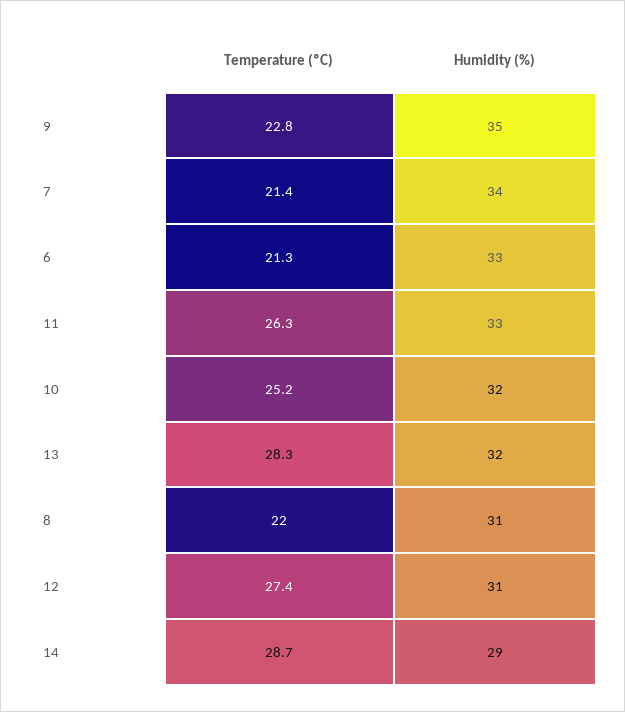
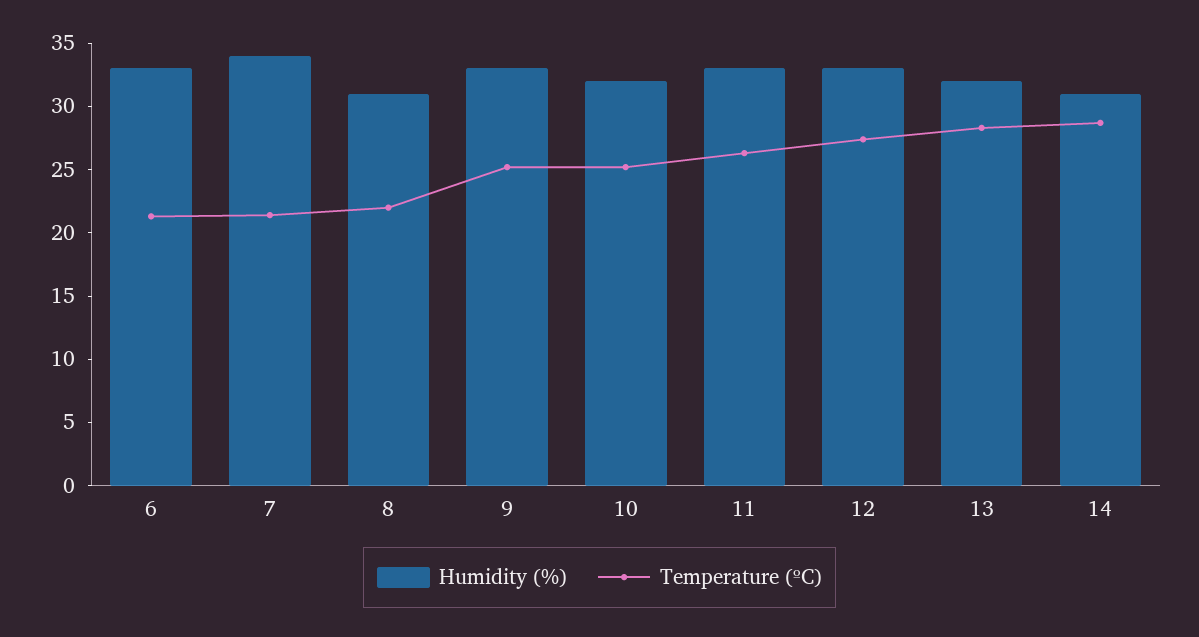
Temperature (ºC), 9: 22.8 -> 25
Humidity (%), 9: 35 -> 33
Humidity (%), 12: 31 -> 33
Humidity (%), 14: 29 -> 31

